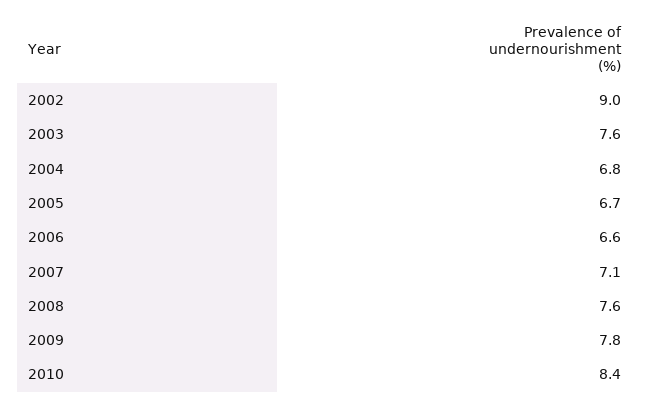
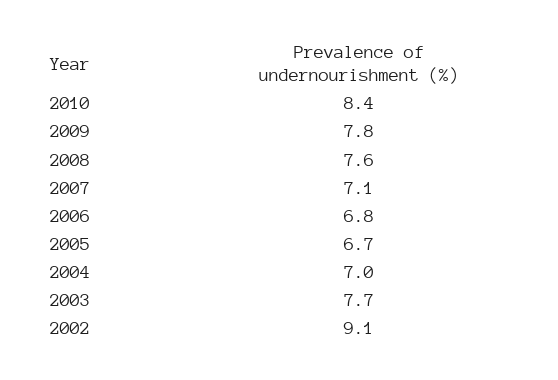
2002: 9 -> 9.1
2003: 7.6 -> 7.7
2004: 6.8 -> 7
2006: 6.6 -> 6.8

